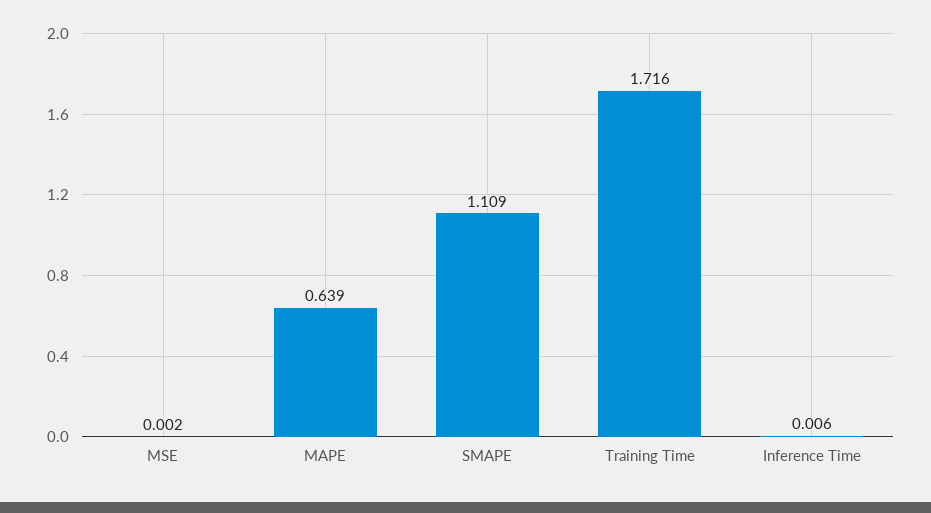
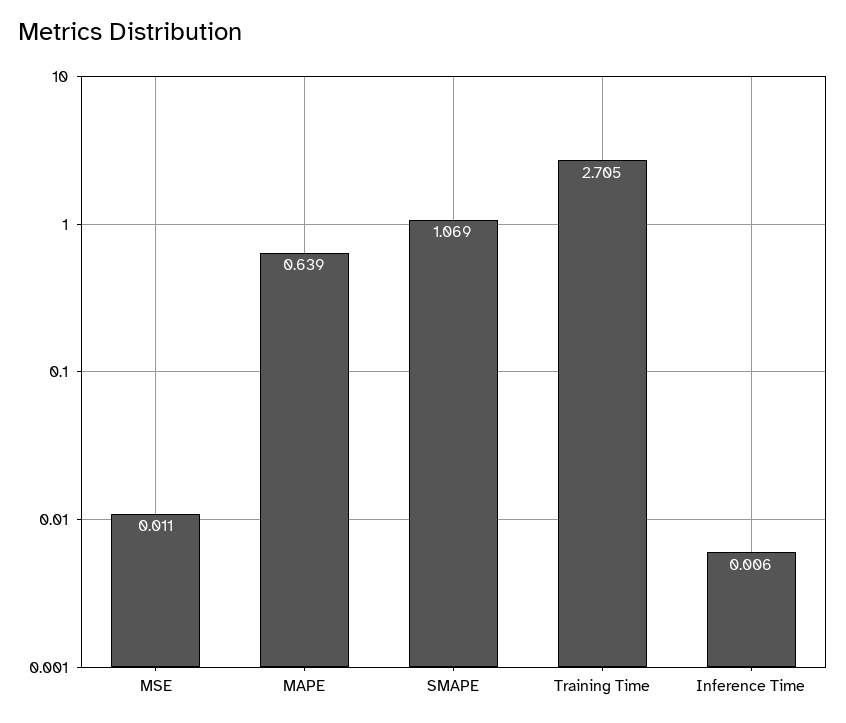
MSE: 0.002 -> 0.011
SMAPE: 1.109 -> 1.069
Training Time: 1.716 -> 2.705

